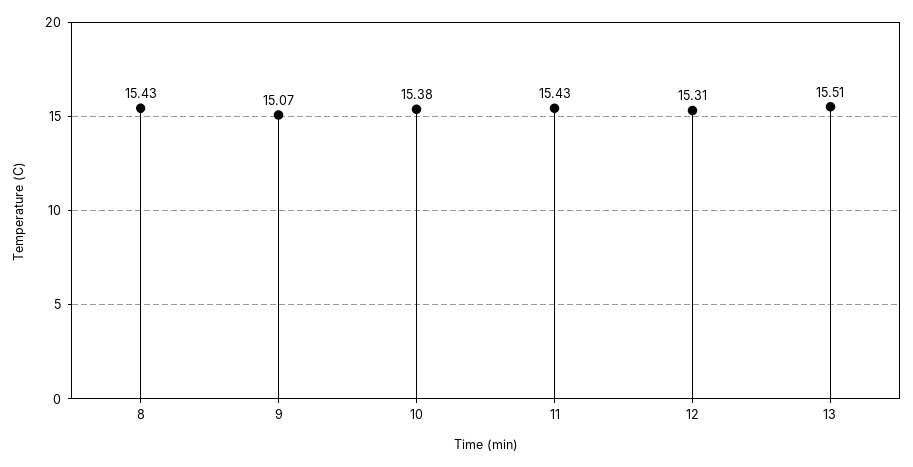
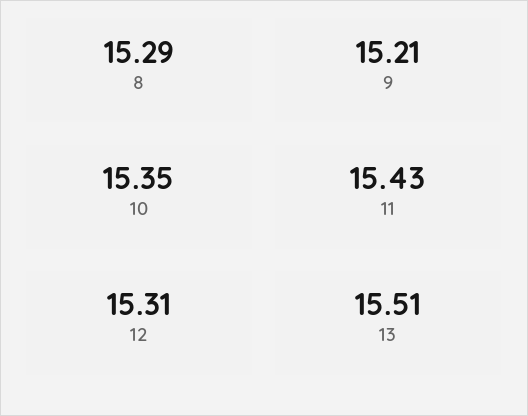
8: 15.43 -> 15.29
9: 15.07 -> 15.21
10: 15.38 -> 15.35

